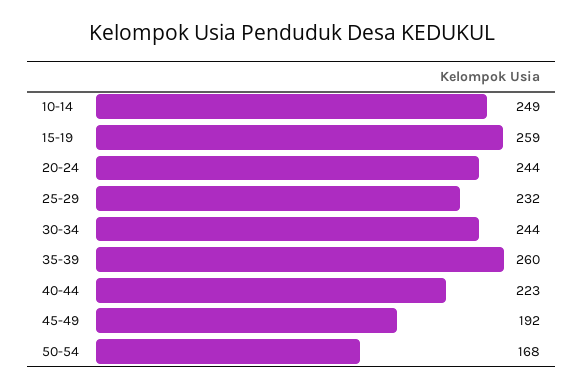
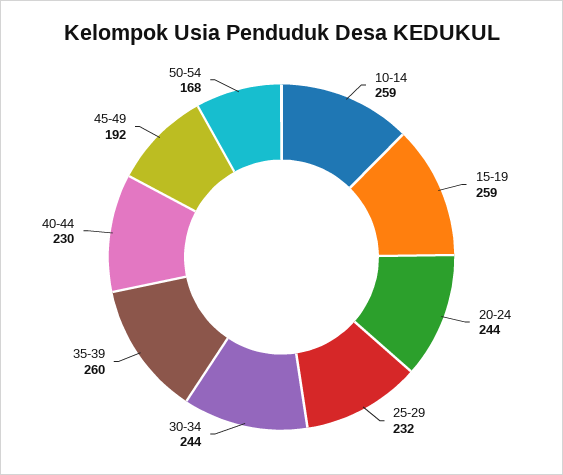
10-14: 249 -> 259
40-44: 223 -> 230

